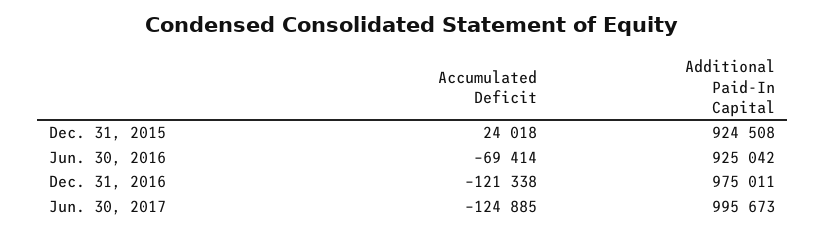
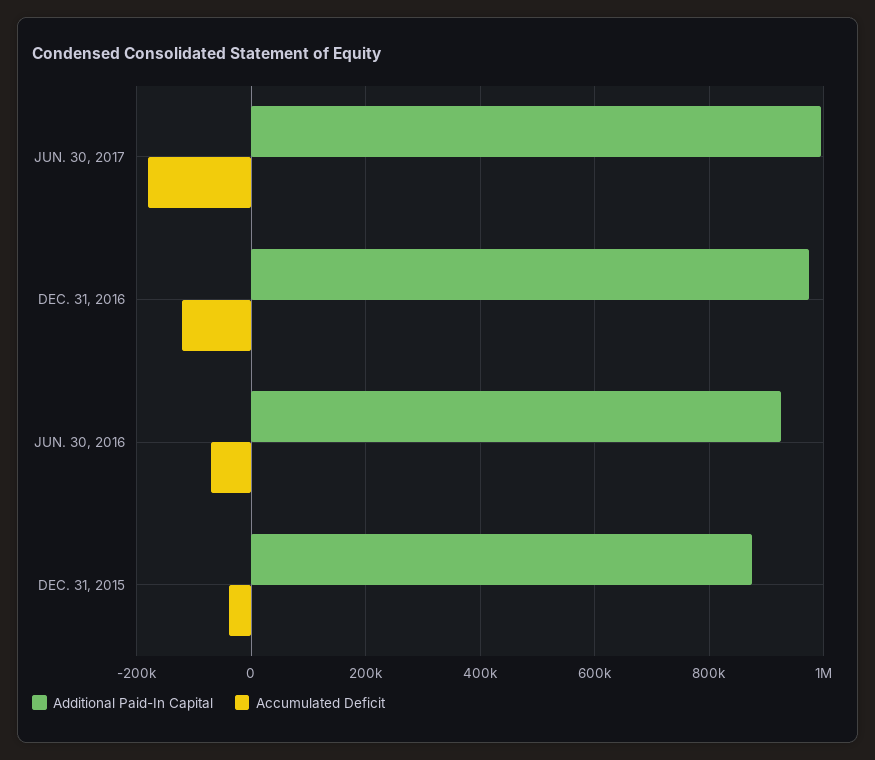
Accumulated Deficit, Dec. 31, 2015: 24018 -> -40000
Additional Paid-In Capital, Dec. 31, 2015: 924508 -> 880000
Accumulated Deficit, Jun. 30, 2017: -124885 -> -180000

